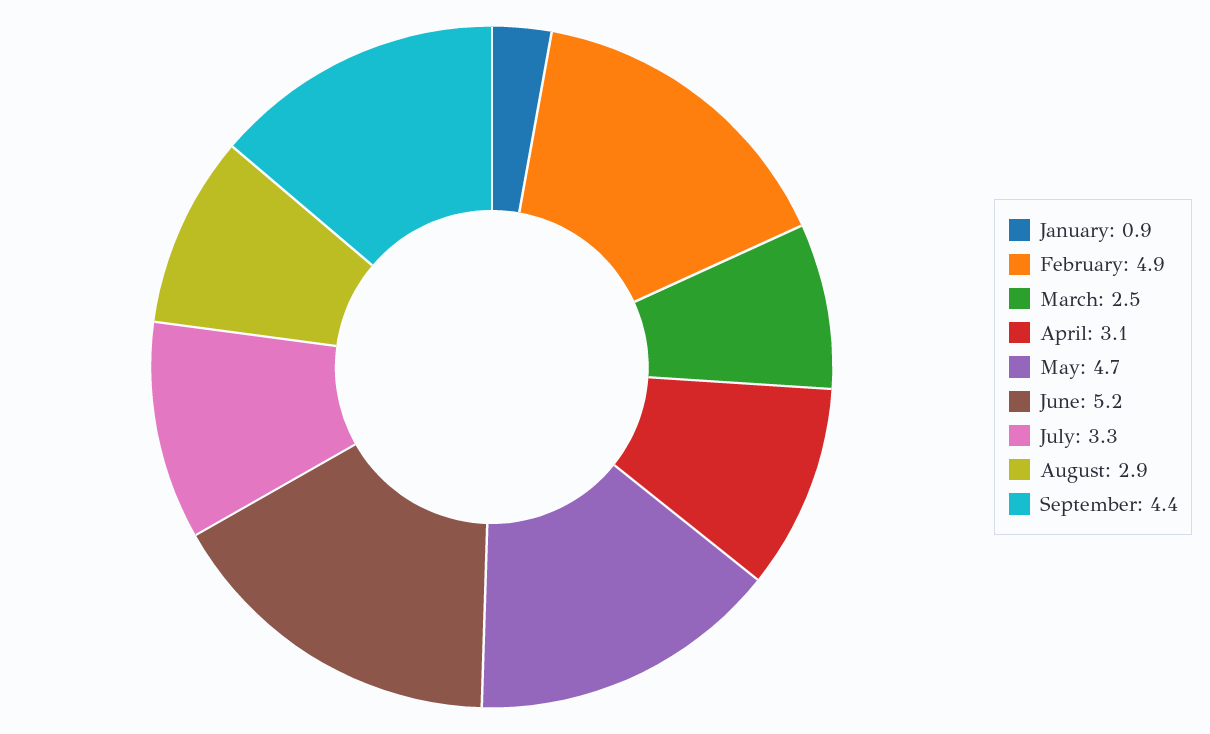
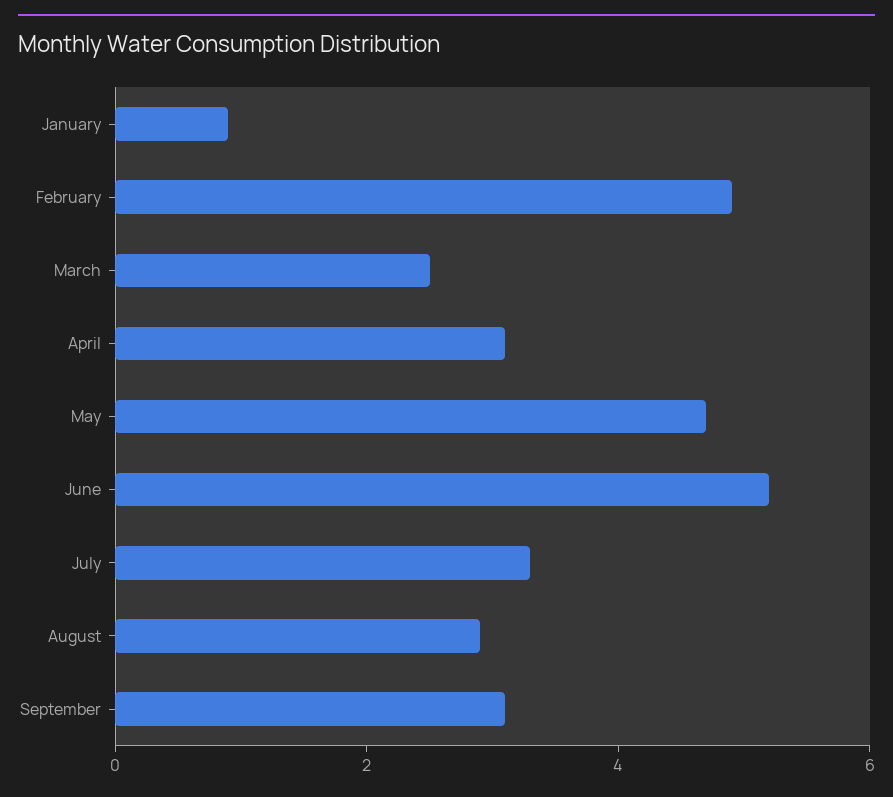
September: 4.4 -> 3

